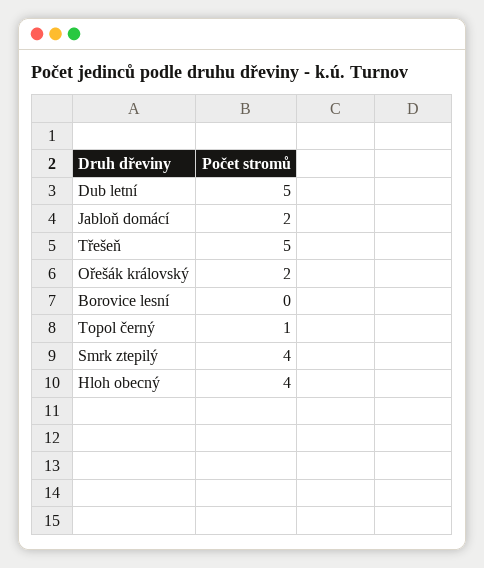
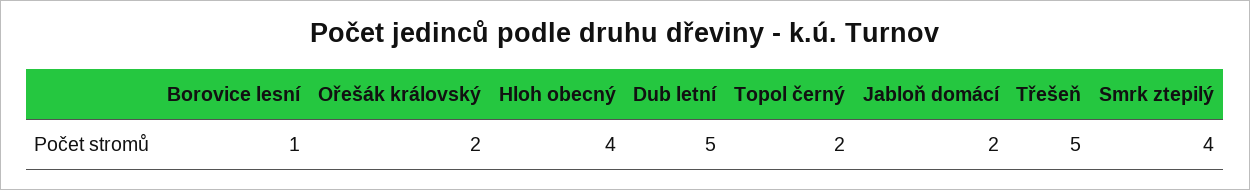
Borovice lesní: 0 -> 1
Topol černý: 1 -> 2

